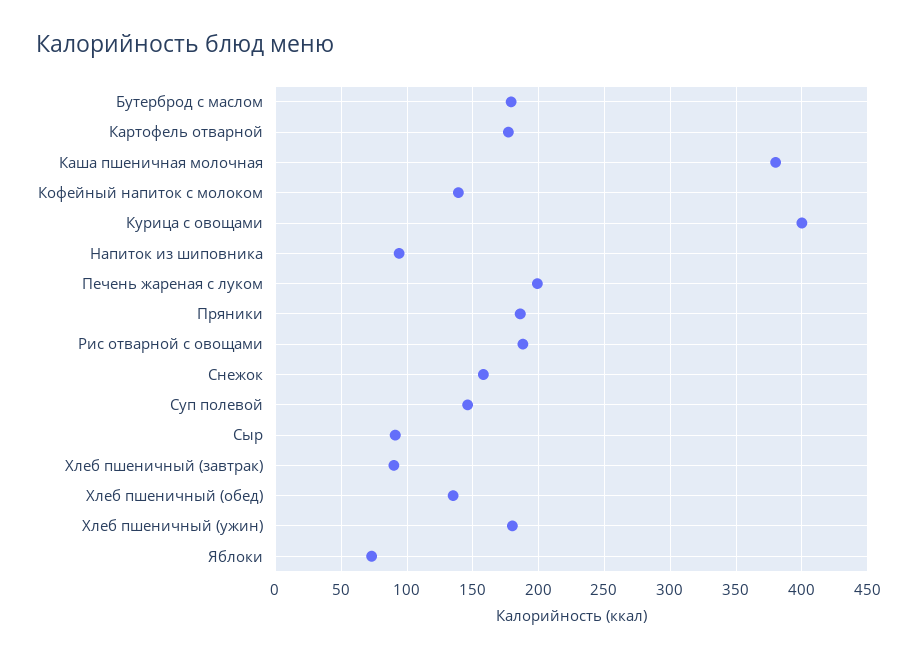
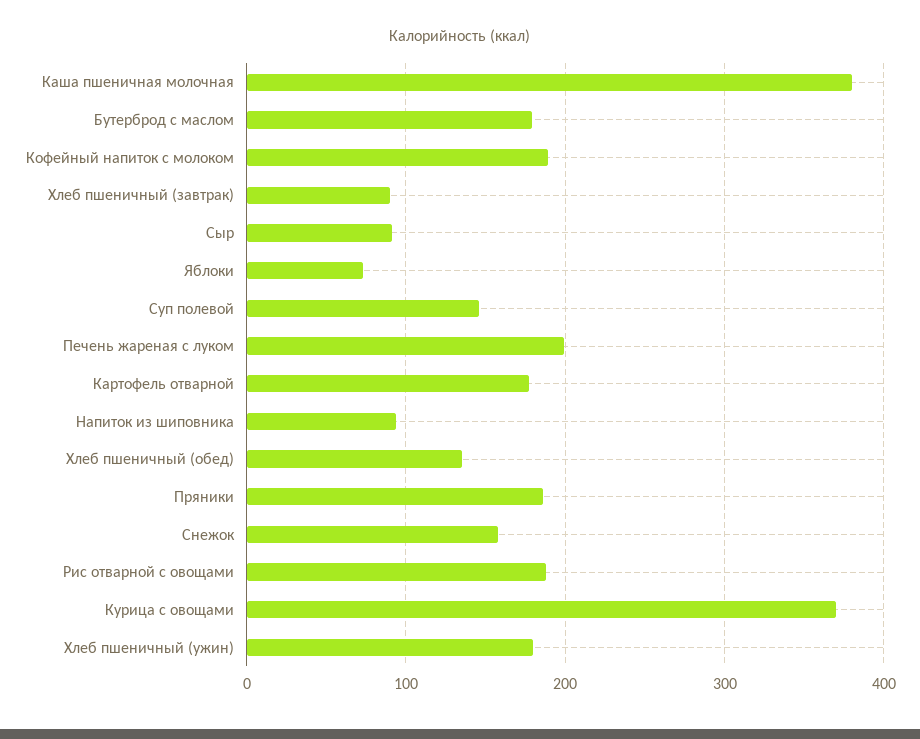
Кофейный напиток с молоком: 140 -> 190
Курица с овощами: 400 -> 370

